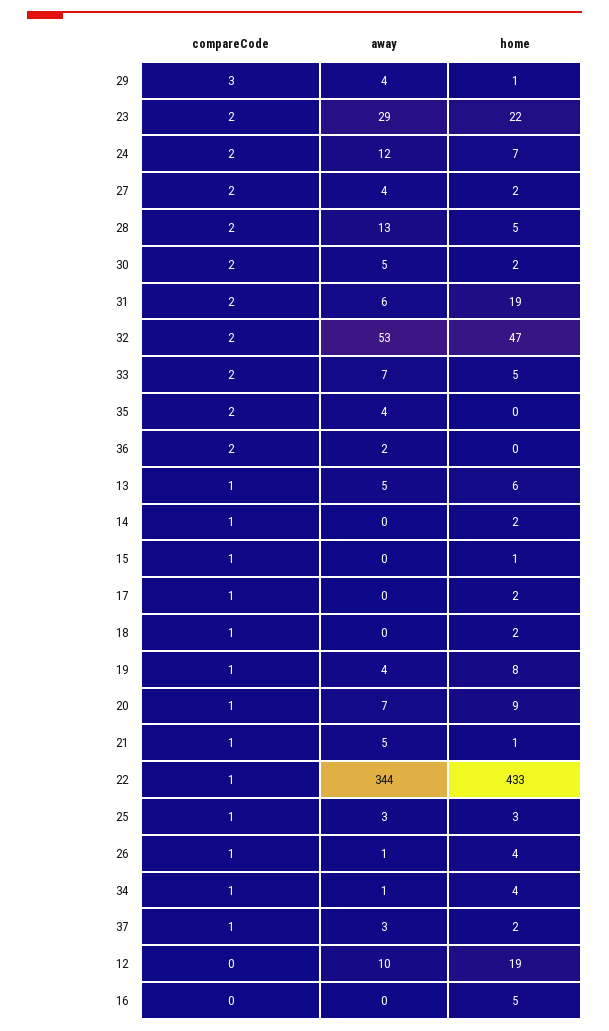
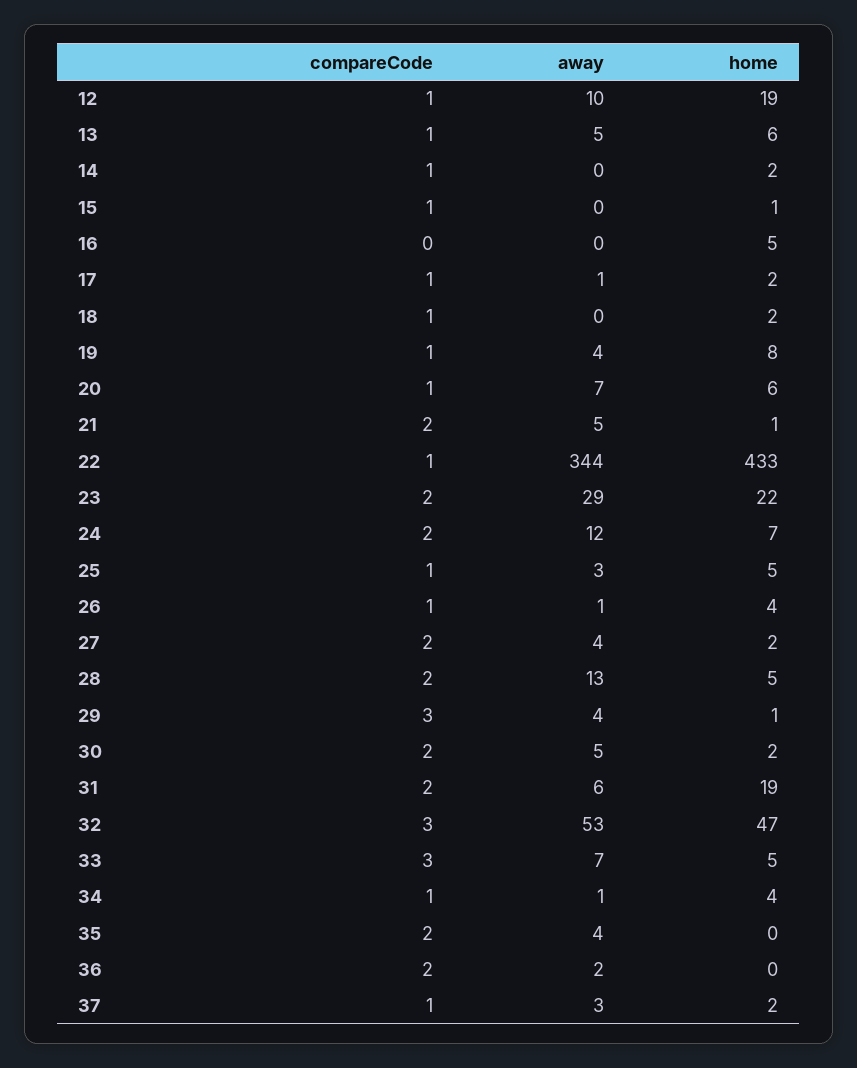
compareCode, 32: 2 -> 3
compareCode, 33: 2 -> 3
away, 17: 0 -> 1
home, 20: 9 -> 6
compareCode, 21: 1 -> 2
home, 25: 3 -> 5
compareCode, 12: 0 -> 1

